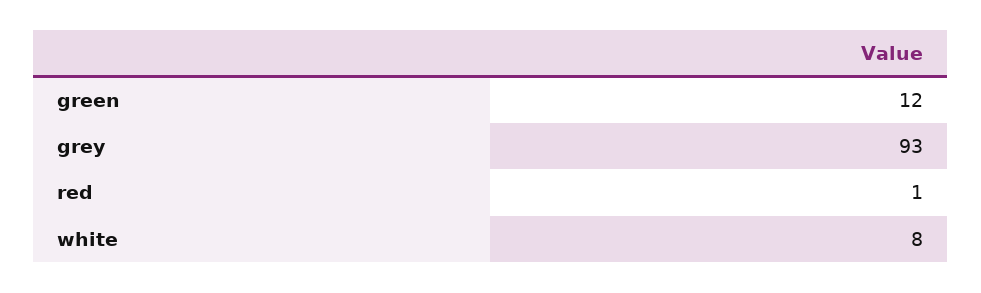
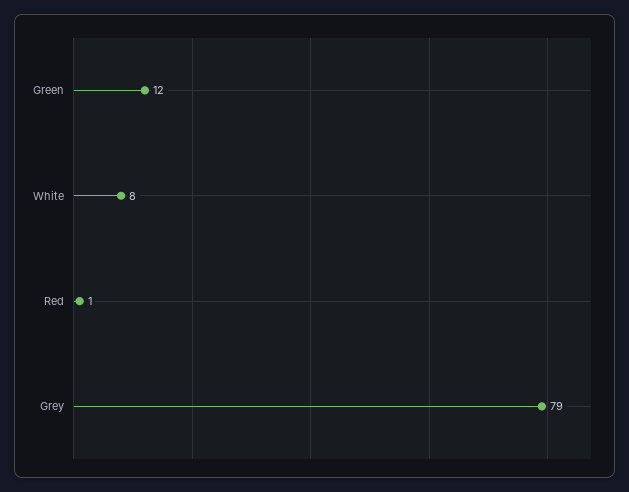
grey: 93 -> 79

